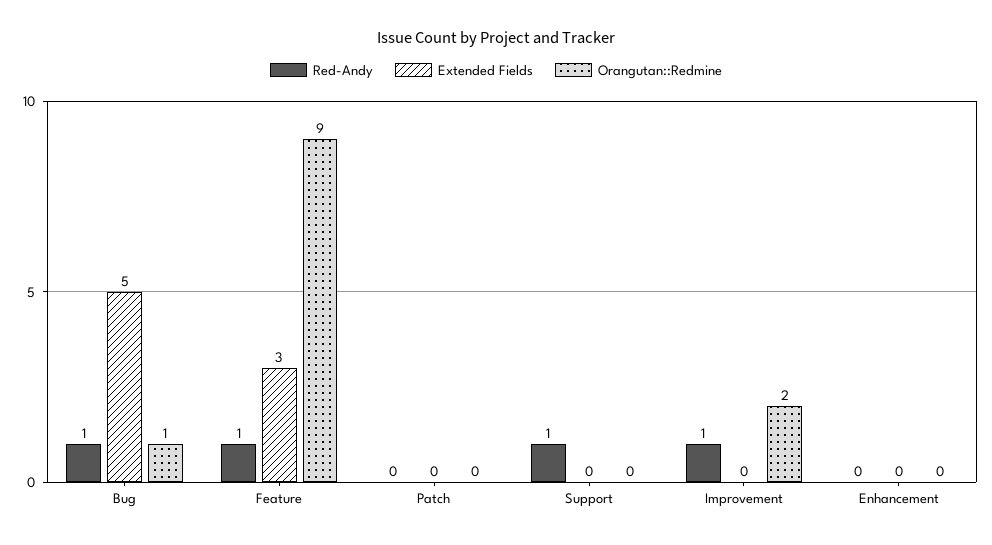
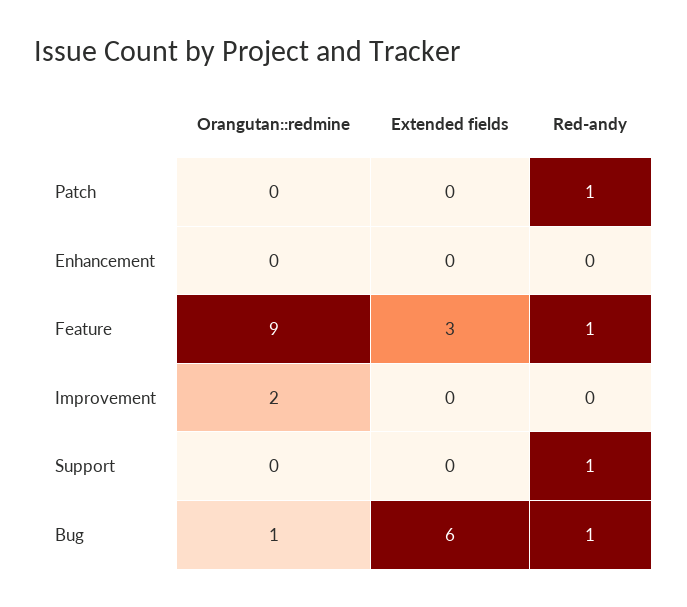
Extended Fields, Bug: 5 -> 6
Red-Andy, Patch: 0 -> 1
Red-Andy, Improvement: 1 -> 0

